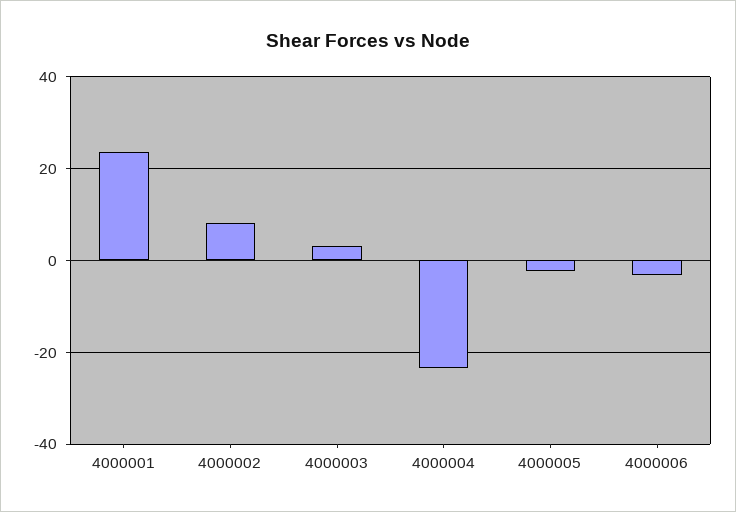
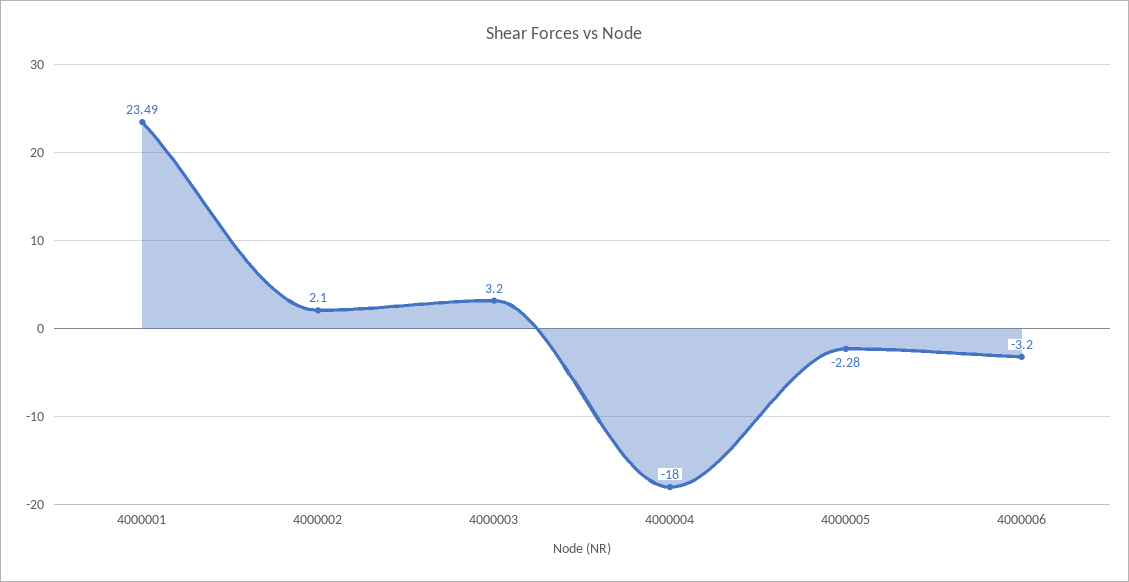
4000002: 8 -> 2.1
4000004: -24 -> -18

